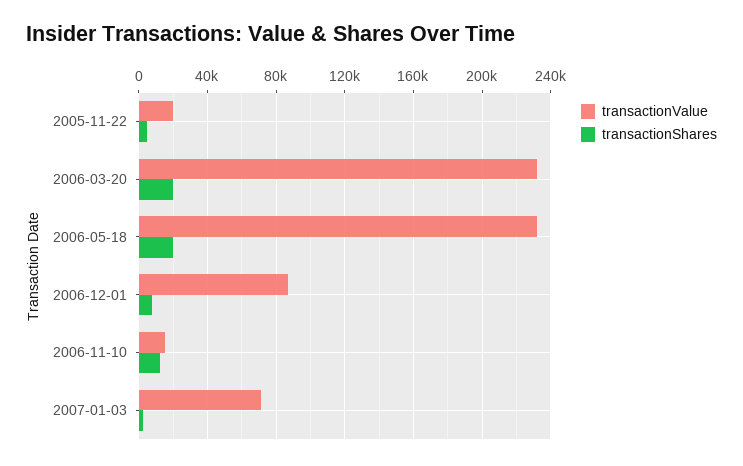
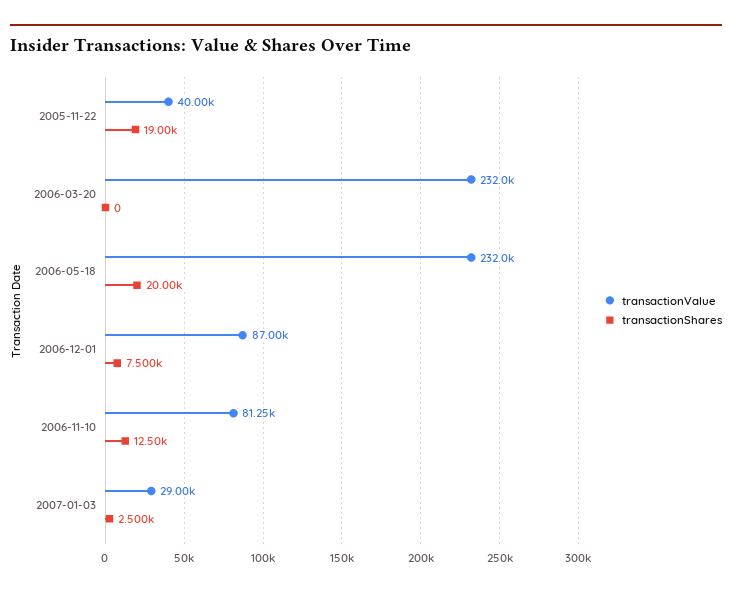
transactionValue, 2005-11-22: 20000 -> 40000
transactionShares, 2005-11-22: 5000 -> 19000
transactionShares, 2006-03-20: 20000 -> 0
transactionValue, 2006-11-10: 15000 -> 81250
transactionValue, 2007-01-03: 70000 -> 29000

